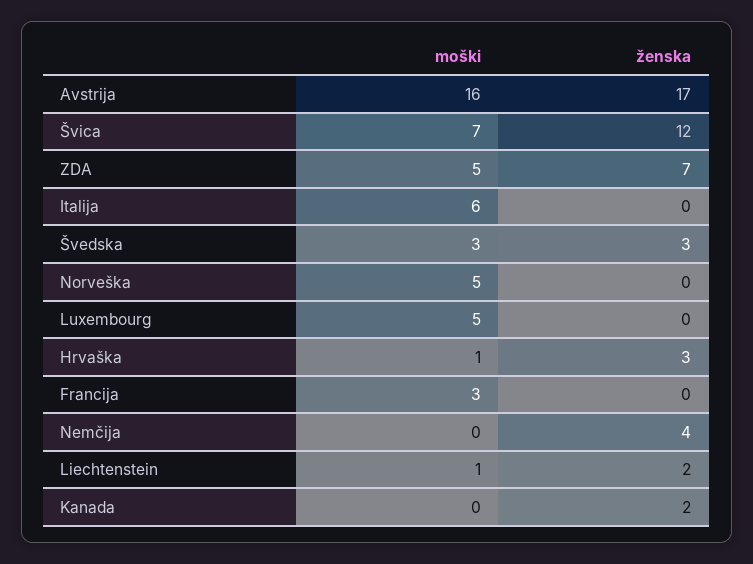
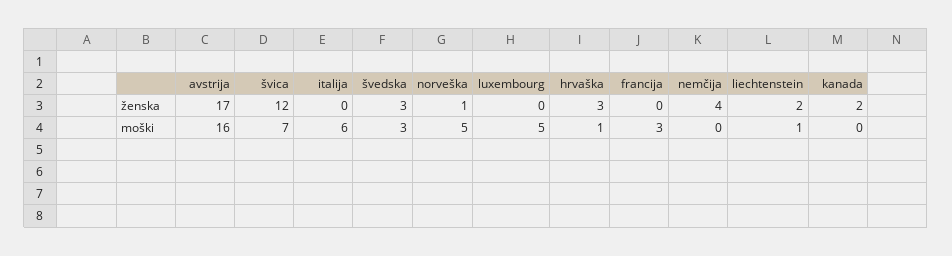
moški, ZDA: 5 -> none
ženska, ZDA: 7 -> none
ženska, Norveška: 0 -> 1

